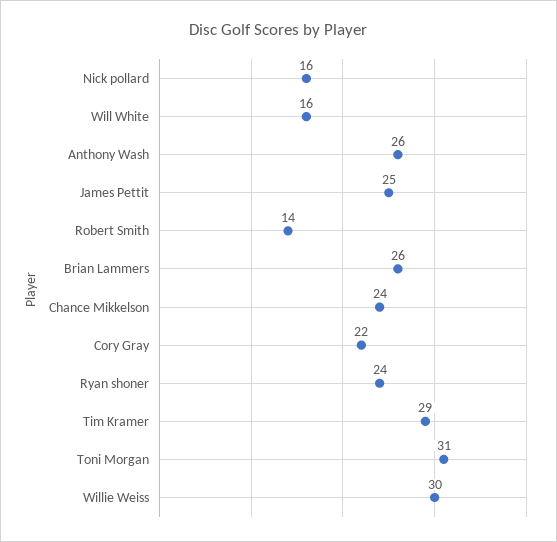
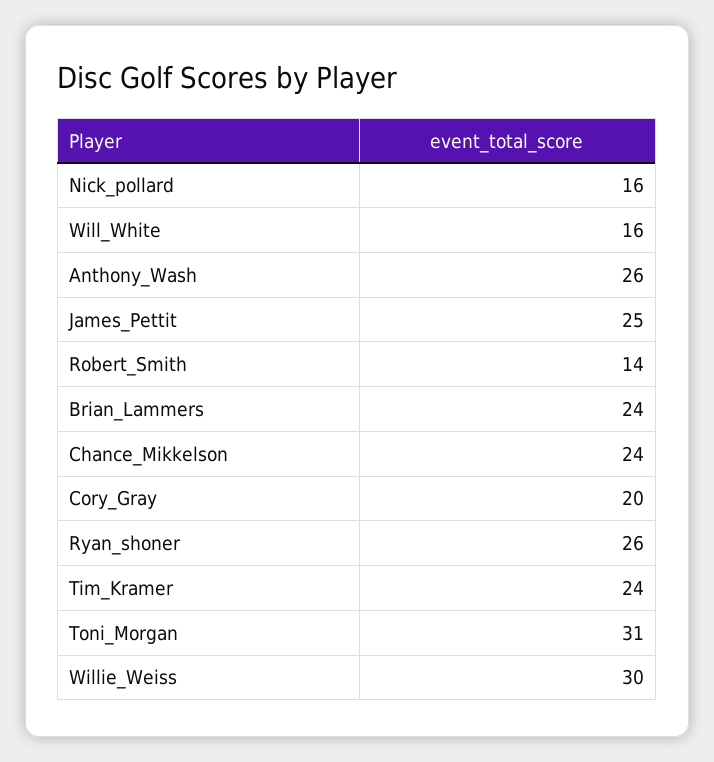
Brian Lammers: 26 -> 24
Cory Gray: 22 -> 20
Ryan shoner: 24 -> 26
Tim Kramer: 29 -> 24

